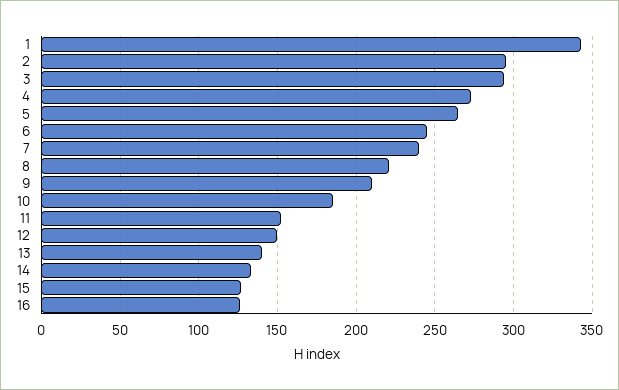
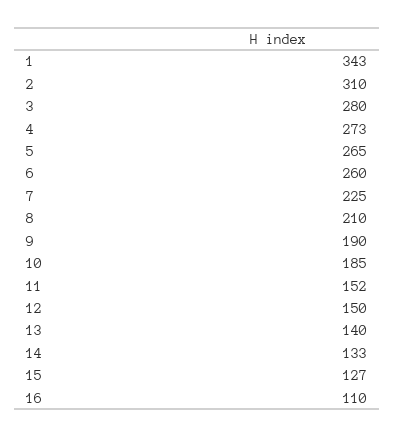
2: 295 -> 310
3: 295 -> 280
6: 245 -> 260
7: 240 -> 225
8: 220 -> 210
9: 210 -> 190
16: 125 -> 110

